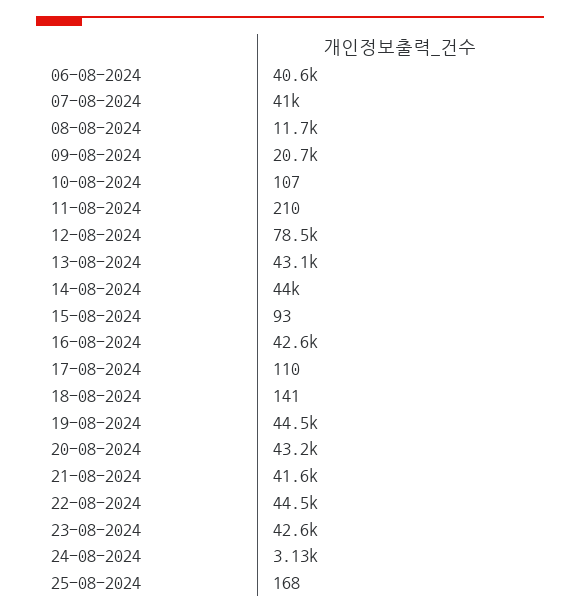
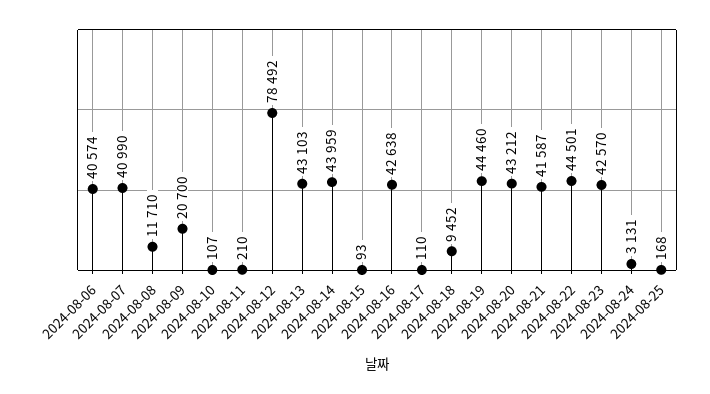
18-08-2024: 141 -> 9452

